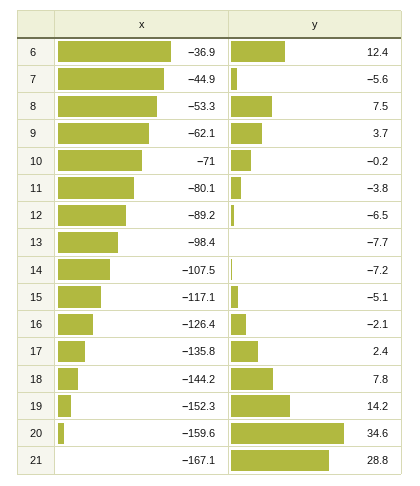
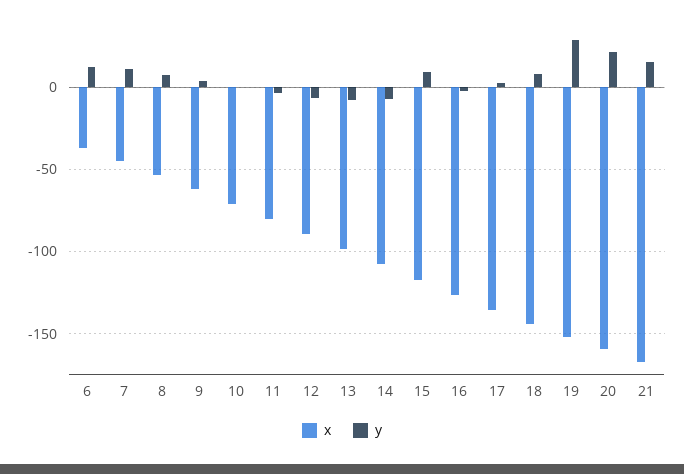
y, 7: -5.6 -> 10
y, 15: -5.1 -> 10
y, 19: 14.2 -> 30
y, 20: 34.6 -> 20
y, 21: 28.8 -> 15

